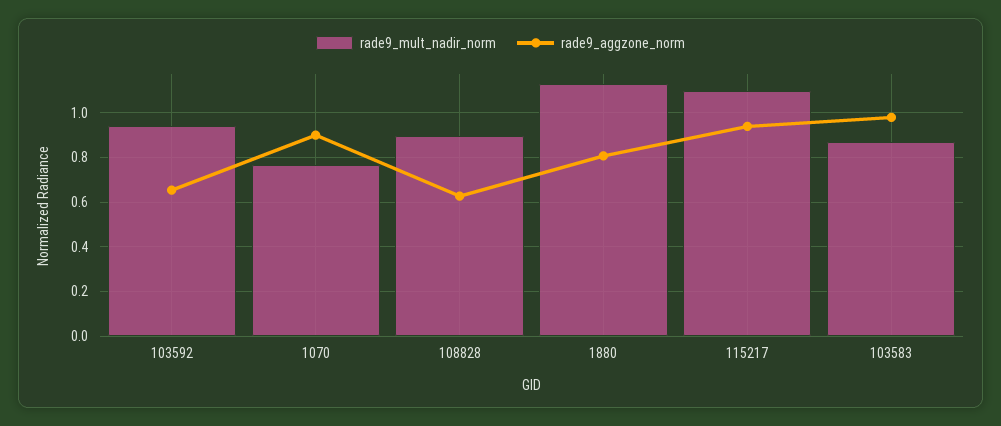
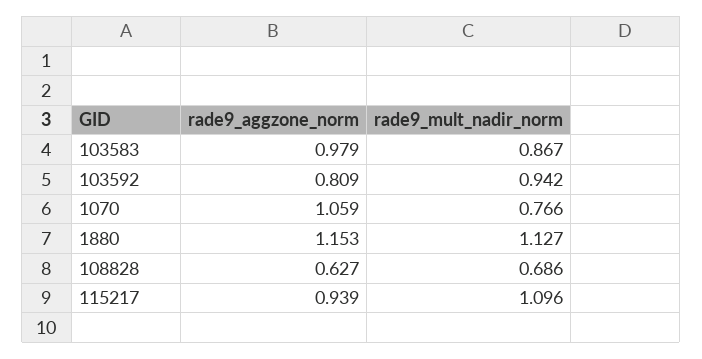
rade9_aggzone_norm, 103592: 0.65 -> 0.809
rade9_aggzone_norm, 1070: 0.9 -> 1.059
rade9_mult_nadir_norm, 108828: 0.9 -> 0.686
rade9_aggzone_norm, 1880: 0.8 -> 1.153

